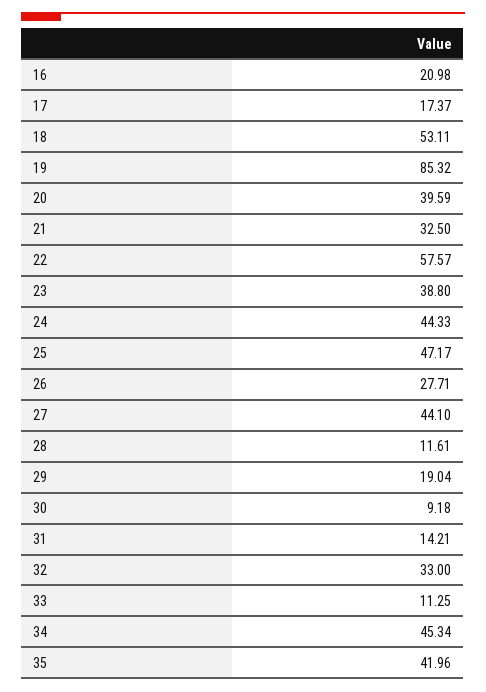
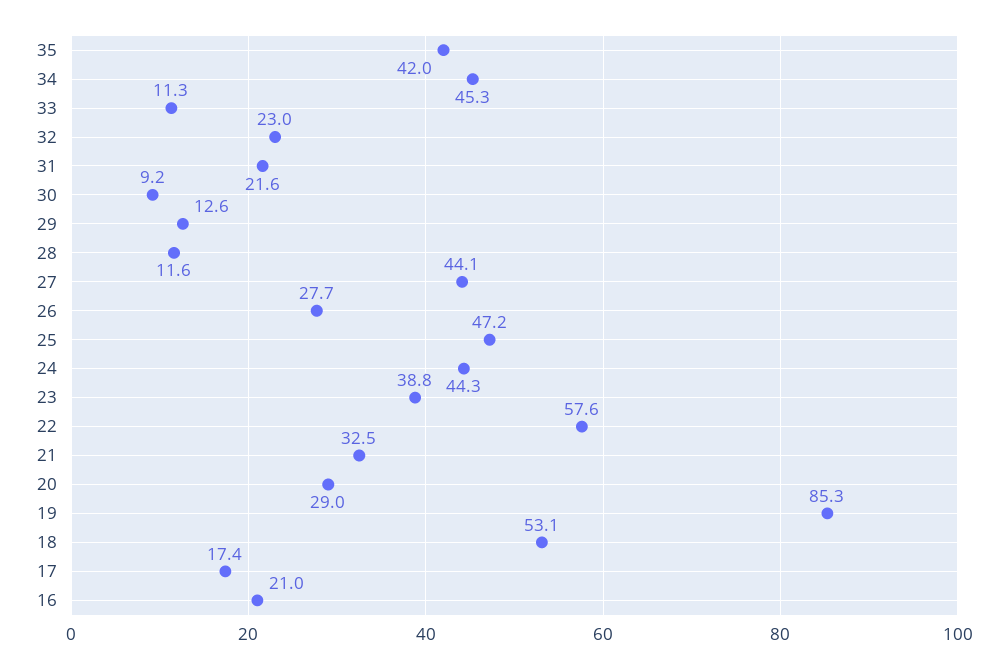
20: 39.59 -> 29
29: 19.04 -> 12.6
31: 14.21 -> 21.6
32: 33 -> 23

